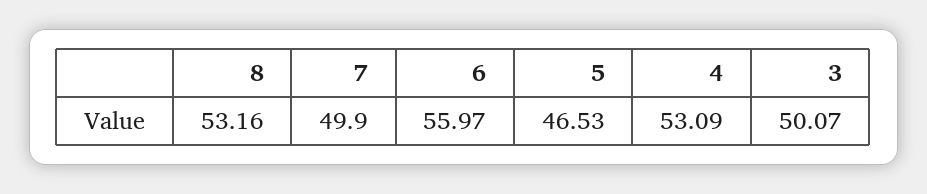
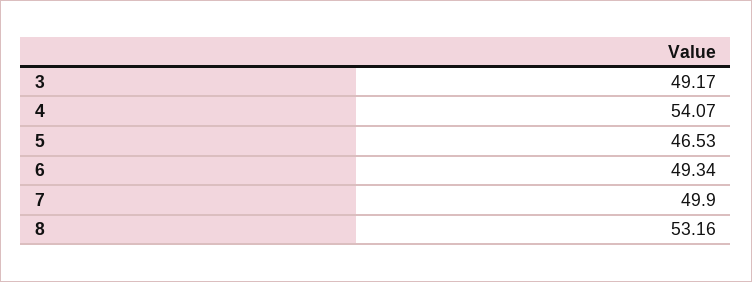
6: 55.97 -> 49.34
4: 53.09 -> 54.07
3: 50.07 -> 49.17

